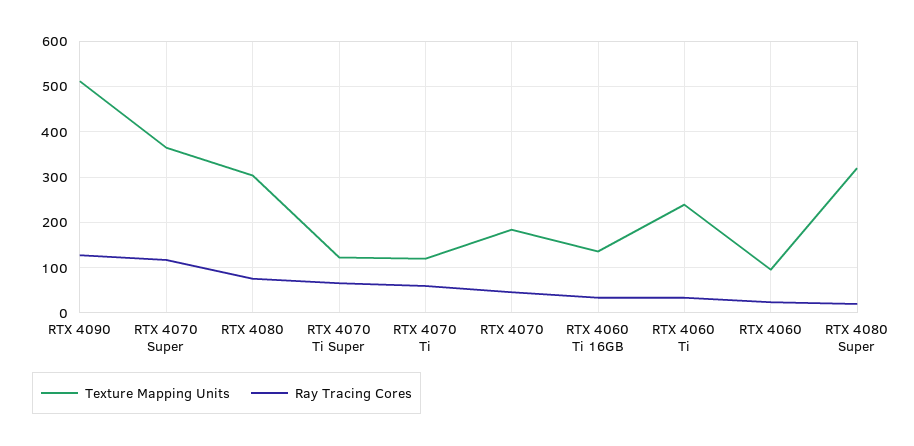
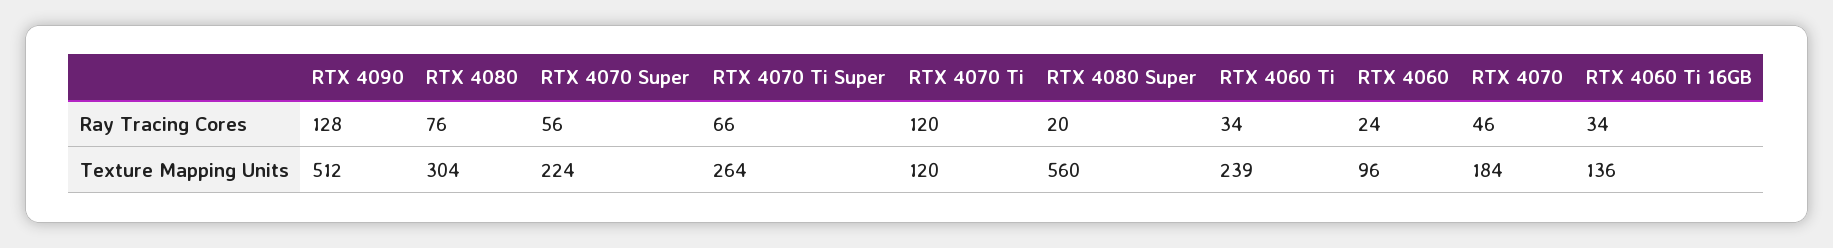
Texture Mapping Units, RTX 4070 Super: 360 -> 224
Ray Tracing Cores, RTX 4070 Super: 120 -> 56
Texture Mapping Units, RTX 4070 Ti Super: 120 -> 264
Ray Tracing Cores, RTX 4070 Ti: 60 -> 120
Texture Mapping Units, RTX 4080 Super: 320 -> 560

